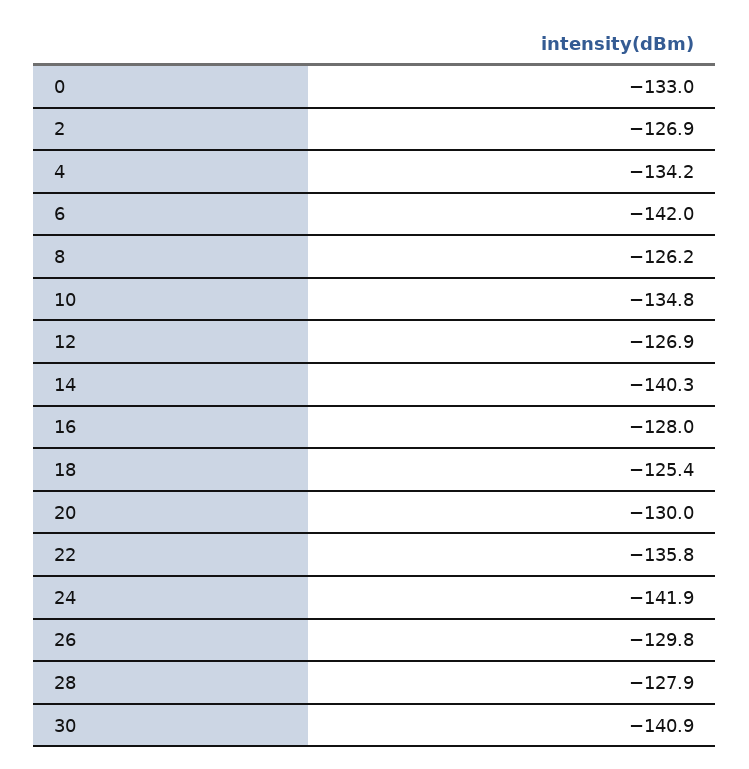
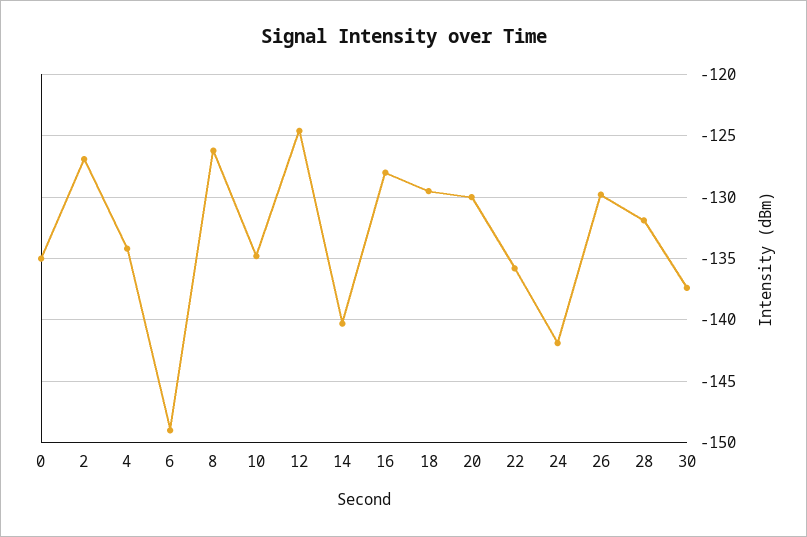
0: -133 -> -135
6: -142 -> -149
12: -126.9 -> -124.5
18: -125.4 -> -129.5
28: -127.9 -> -132
30: -140.9 -> -137.5

